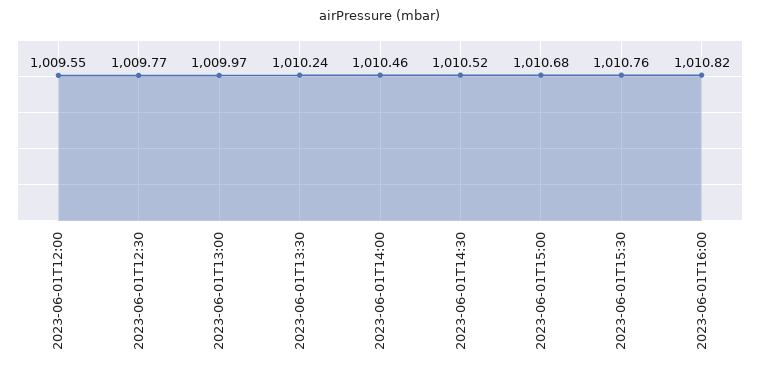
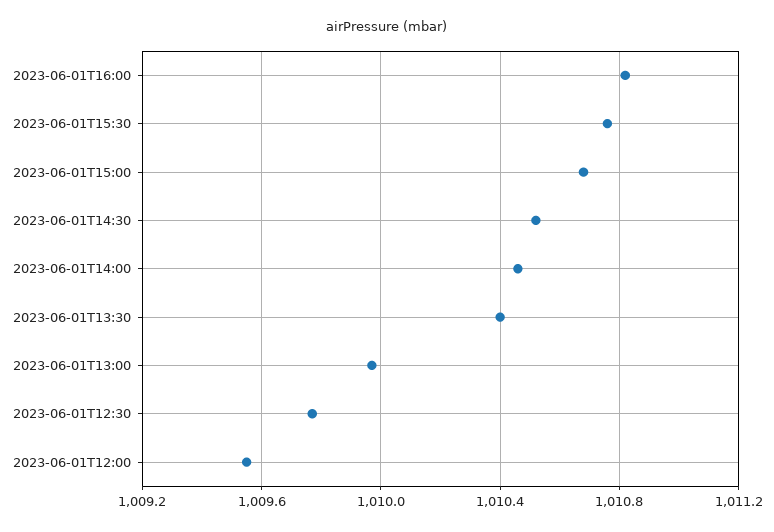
2023-06-01T13:30: 1010.24 -> 1010.4

